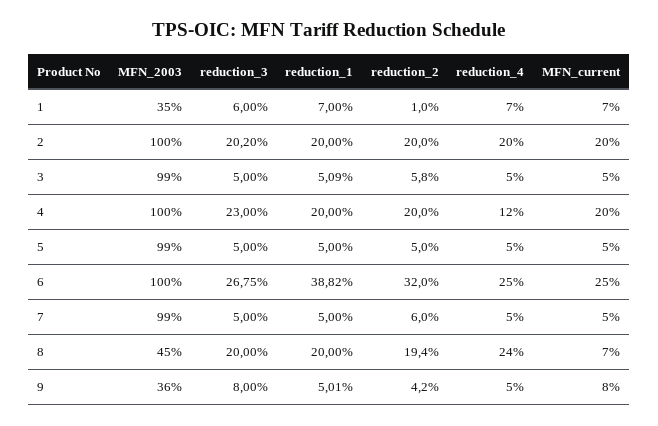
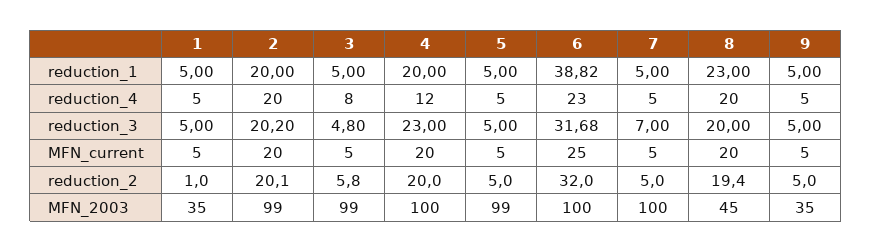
reduction_3, 1: 6 -> 5
reduction_1, 1: 7 -> 5
reduction_4, 1: 7 -> 5
MFN_current, 1: 7 -> 5
MFN_2003, 2: 100 -> 99
reduction_2, 2: 20 -> 20.1
reduction_3, 3: 5 -> 4.8
reduction_1, 3: 5.09 -> 5
reduction_4, 3: 5 -> 8
reduction_3, 6: 26.75 -> 31.68
reduction_4, 6: 25 -> 23
MFN_2003, 7: 99 -> 100
reduction_3, 7: 5 -> 7
reduction_2, 7: 6 -> 5
reduction_1, 8: 20 -> 23
reduction_4, 8: 24 -> 20
MFN_current, 8: 7 -> 20
MFN_2003, 9: 36 -> 35
reduction_3, 9: 8 -> 5
reduction_1, 9: 5.01 -> 5
reduction_2, 9: 4.2 -> 5
MFN_current, 9: 8 -> 5

